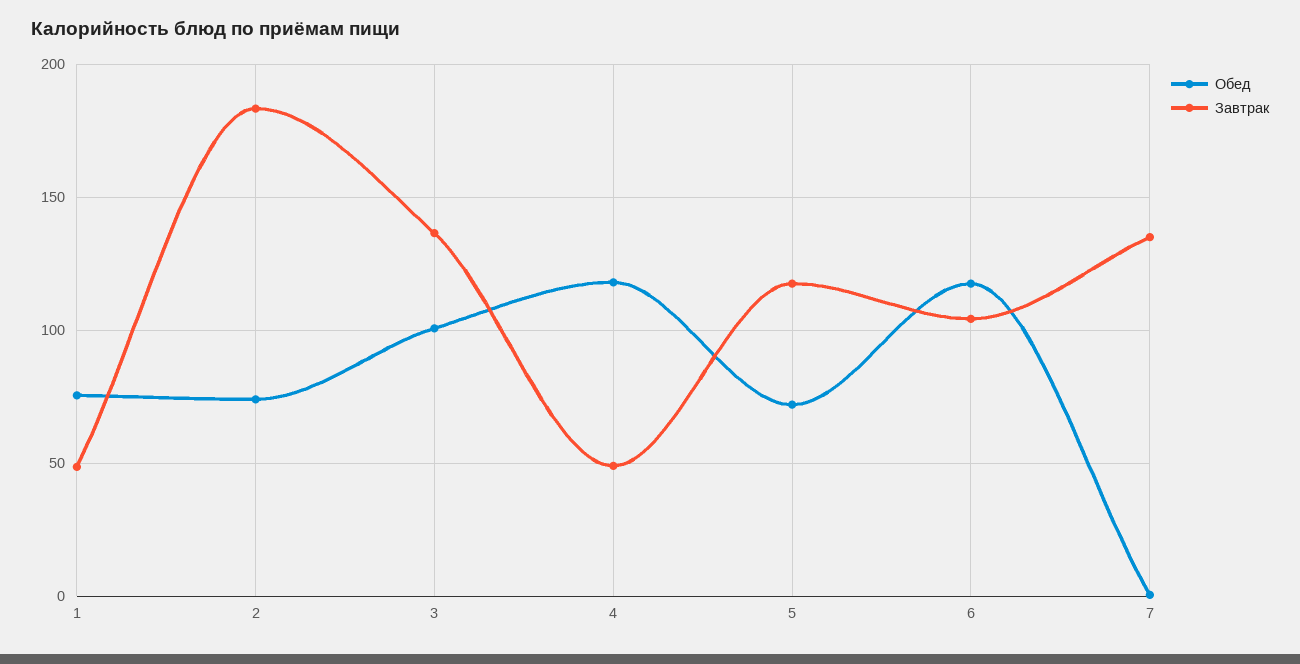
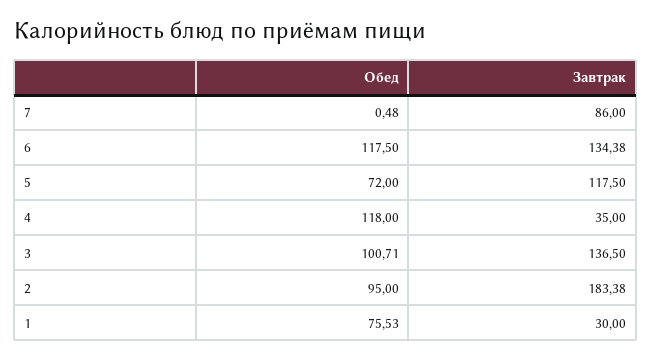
Завтрак, 1: 50 -> 30
Обед, 2: 75 -> 95
Завтрак, 4: 50 -> 35
Завтрак, 6: 105 -> 134.38
Завтрак, 7: 135 -> 86

